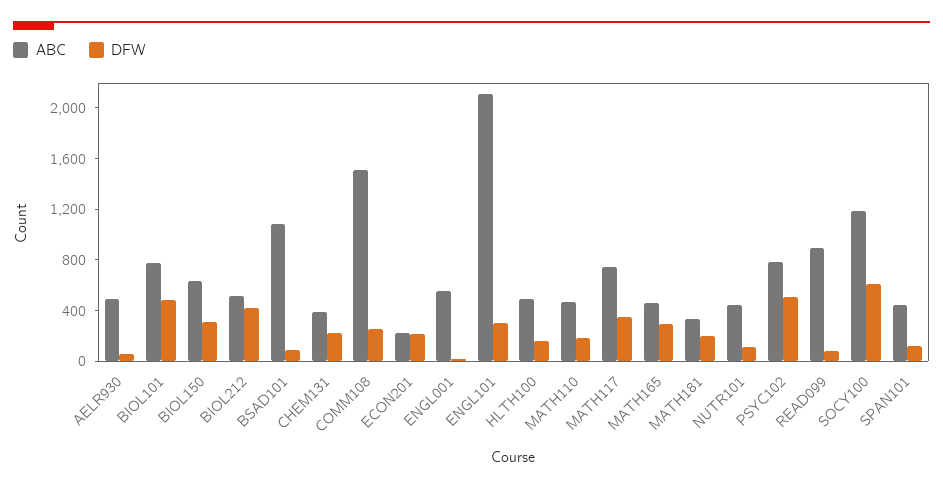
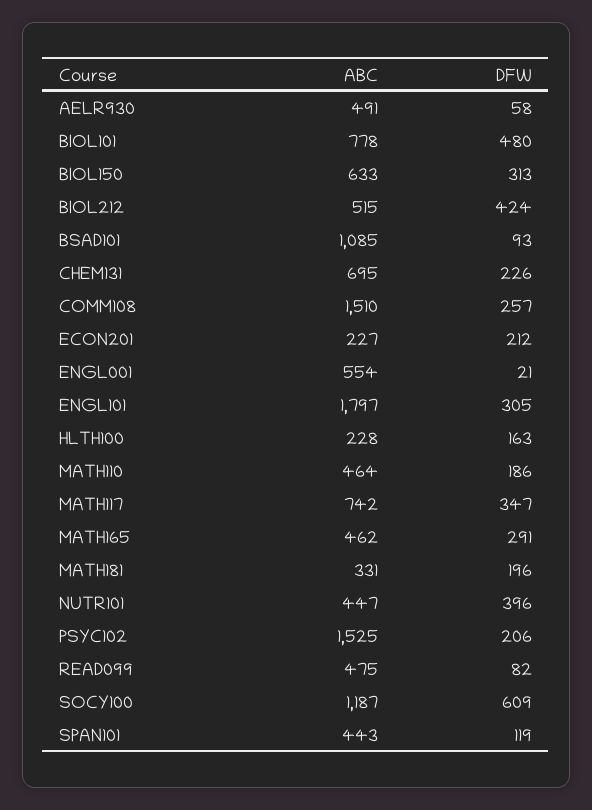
ABC, CHEM131: 400 -> 695
ABC, ENGL101: 2100 -> 1797
ABC, HLTH100: 500 -> 228
DFW, NUTR101: 100 -> 396
ABC, PSYC102: 800 -> 1525
DFW, PSYC102: 500 -> 206
ABC, READ099: 900 -> 475

